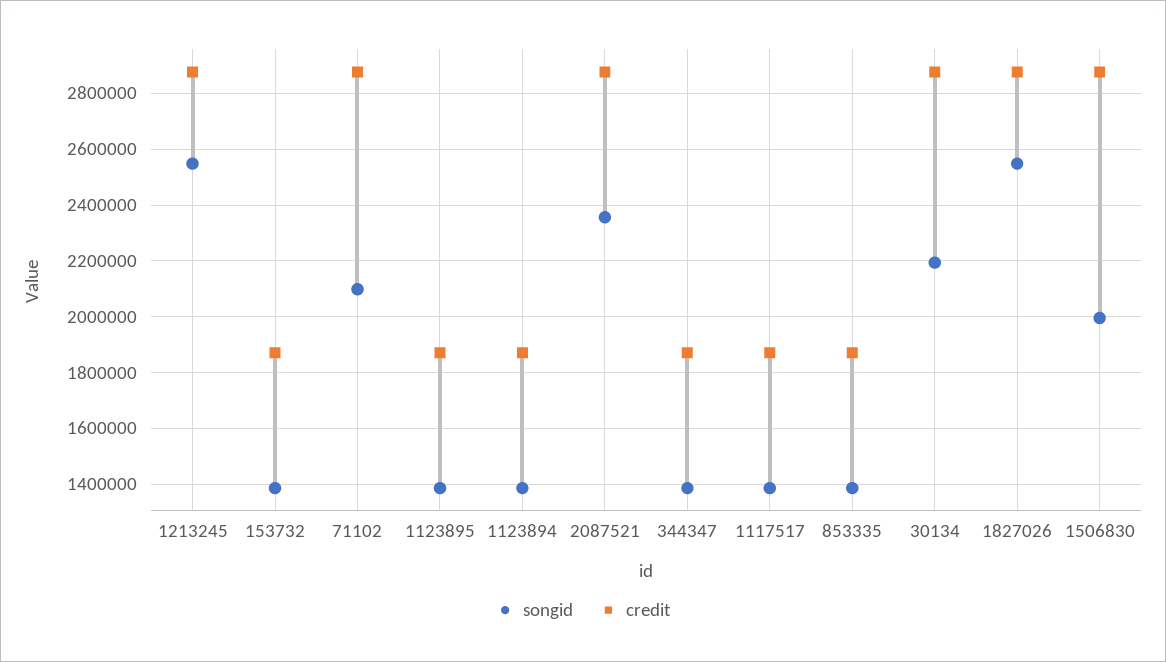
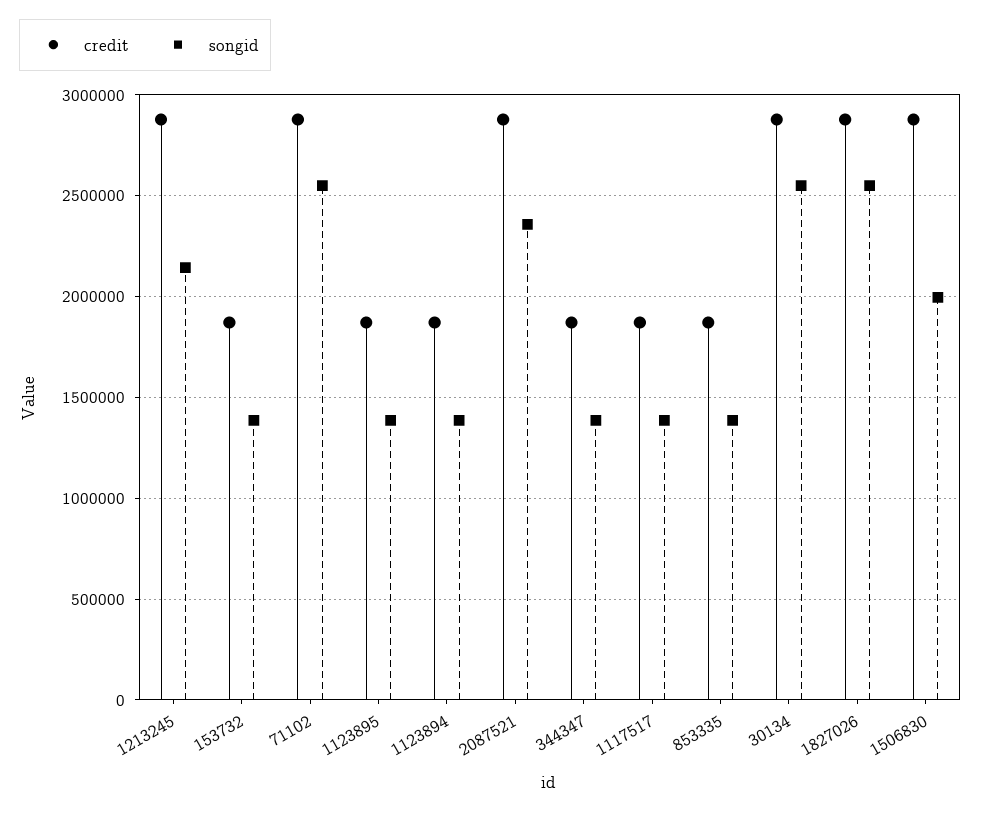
songid, 1213245: 2550000 -> 2150000
songid, 71102: 2100000 -> 2550000
songid, 30134: 2200000 -> 2550000

